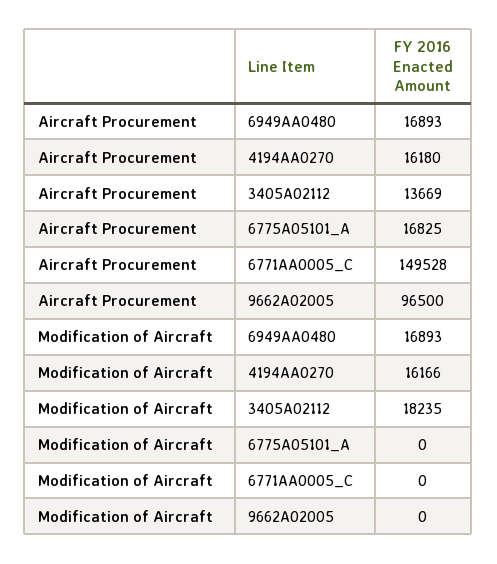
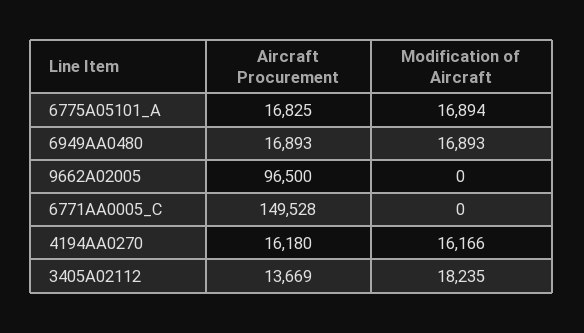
Modification of Aircraft, 6775A05101_A: 0 -> 16894

